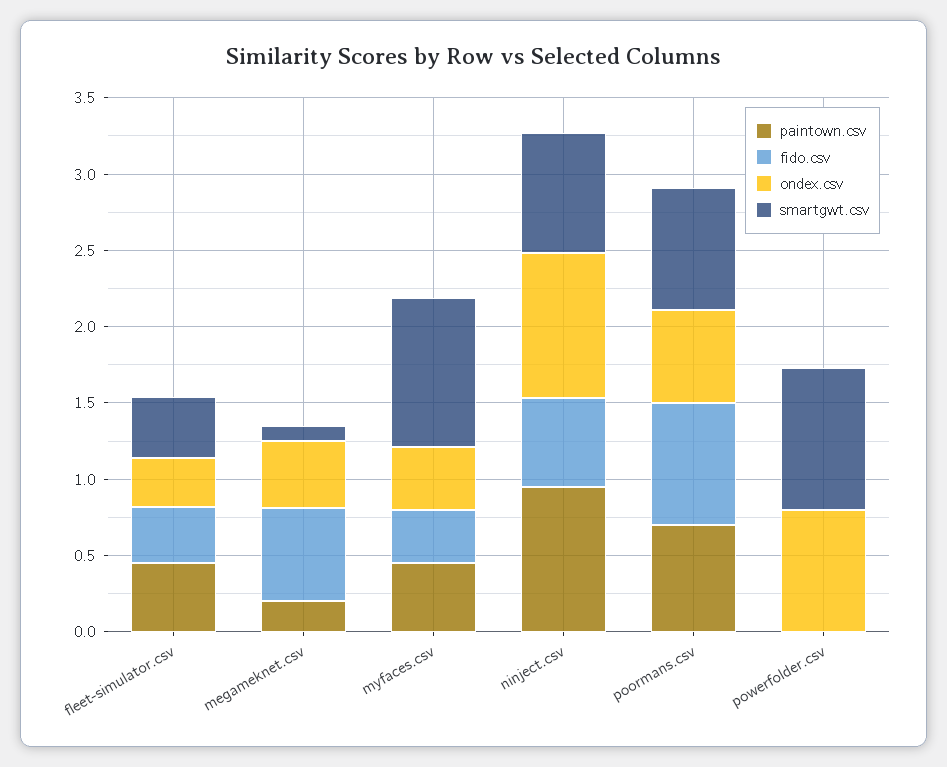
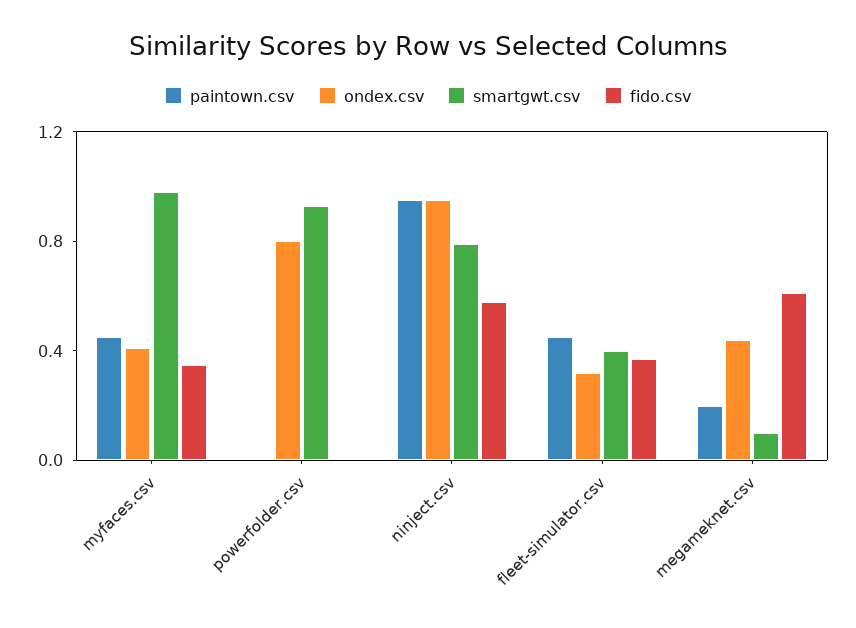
paintown.csv, poormans.csv: 0.7 -> none
fido.csv, poormans.csv: 0.8 -> none
ondex.csv, poormans.csv: 0.6 -> none
smartgwt.csv, poormans.csv: 0.8 -> none

